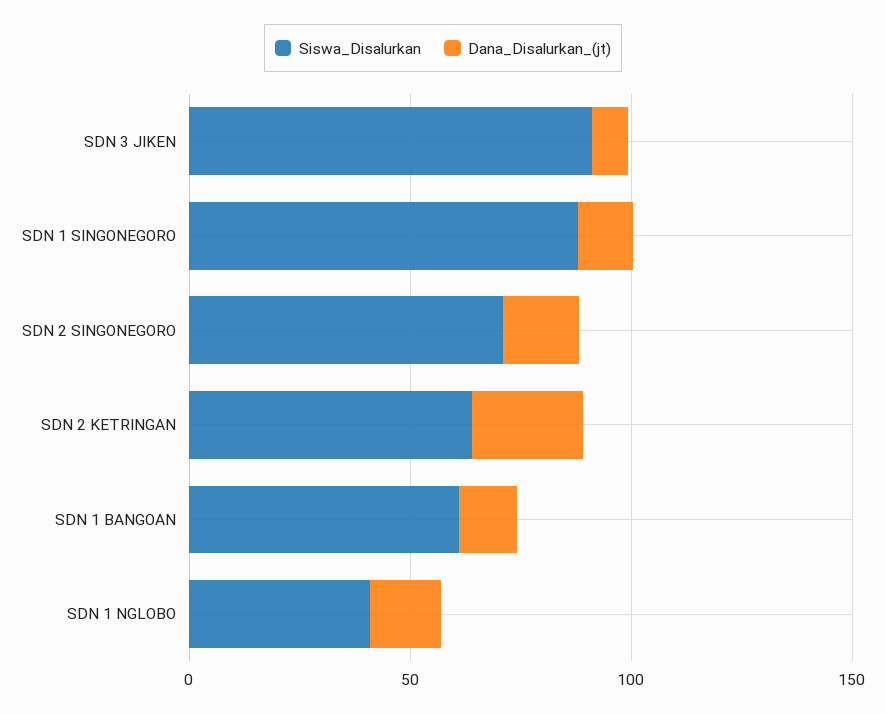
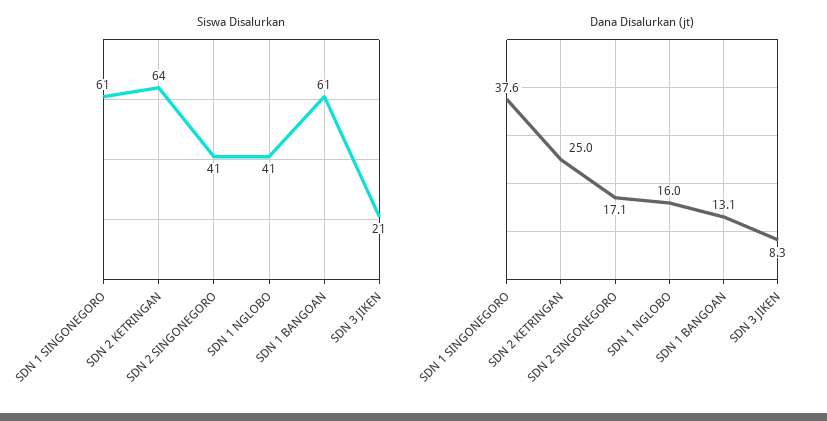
Siswa_Disalurkan, SDN 3 JIKEN: 90 -> 21
Siswa_Disalurkan, SDN 1 SINGONEGORO: 90 -> 61
Dana_Disalurkan_(jt), SDN 1 SINGONEGORO: 10 -> 37.6
Siswa_Disalurkan, SDN 2 SINGONEGORO: 70 -> 41

